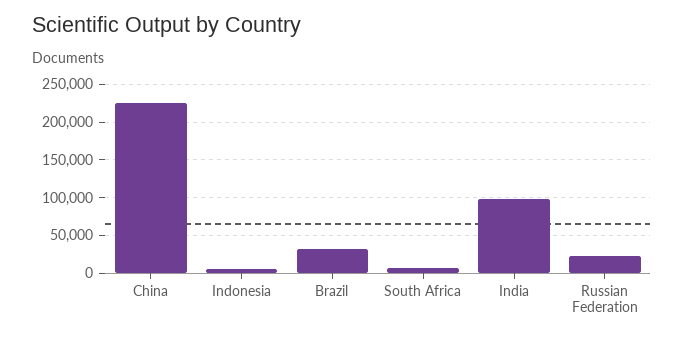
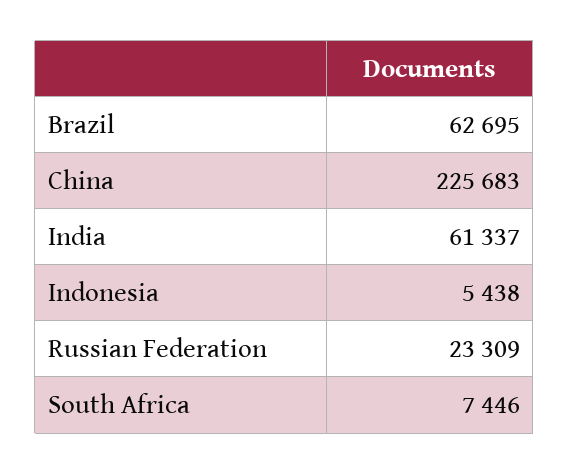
Brazil: 30000 -> 62695
India: 100000 -> 61337

